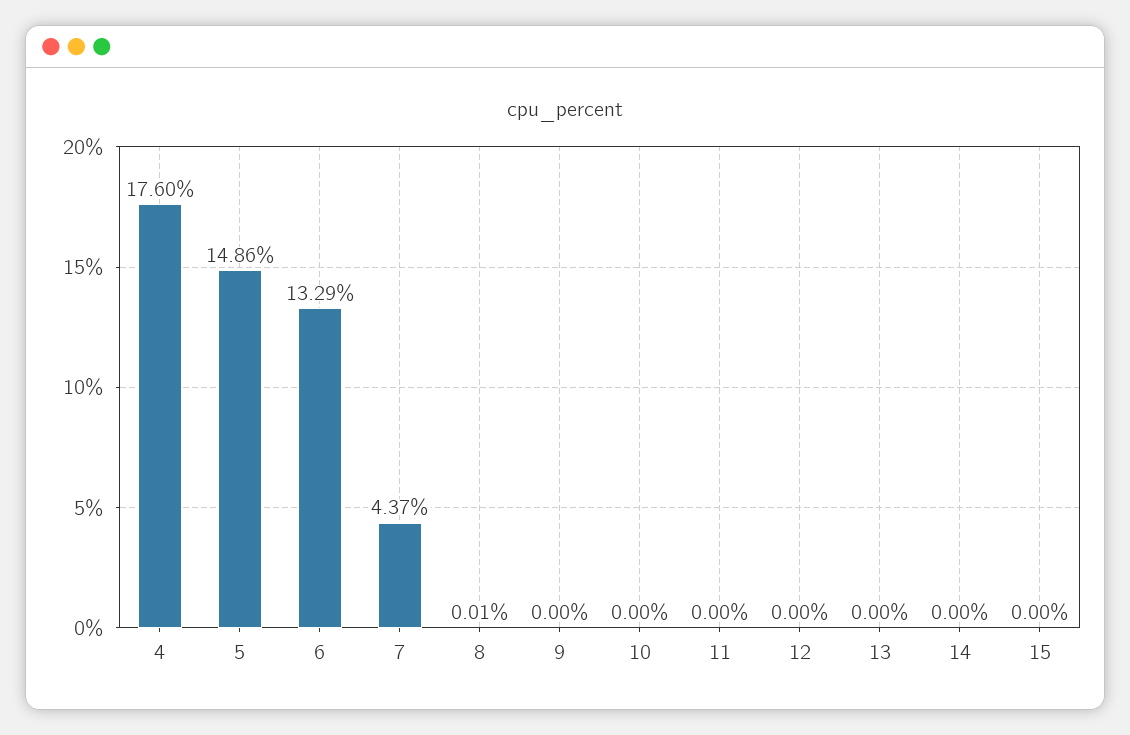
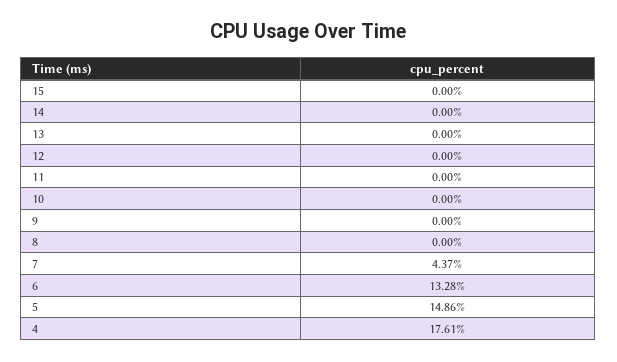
4: 17.6 -> 17.61
6: 13.29 -> 13.28
8: 0.01 -> 0

